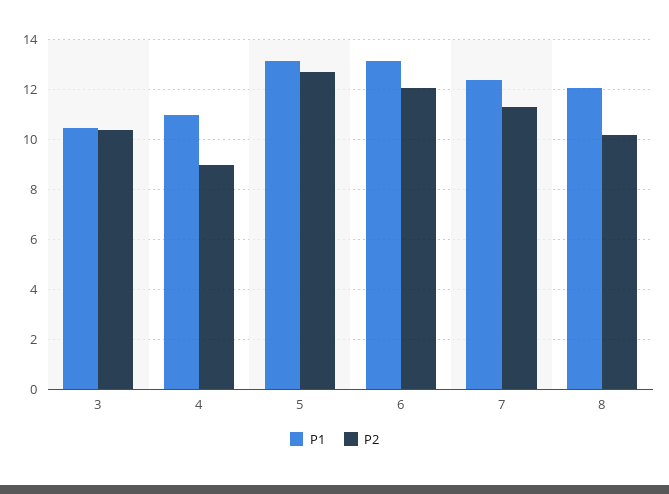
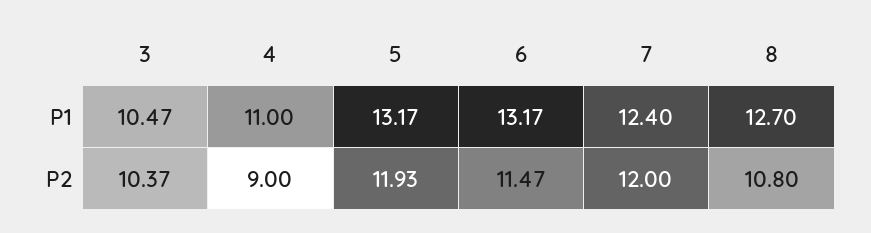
P2, 5: 12.75 -> 11.93
P2, 6: 12 -> 11.47
P2, 7: 11.25 -> 12
P1, 8: 12 -> 12.7
P2, 8: 10.25 -> 10.8

